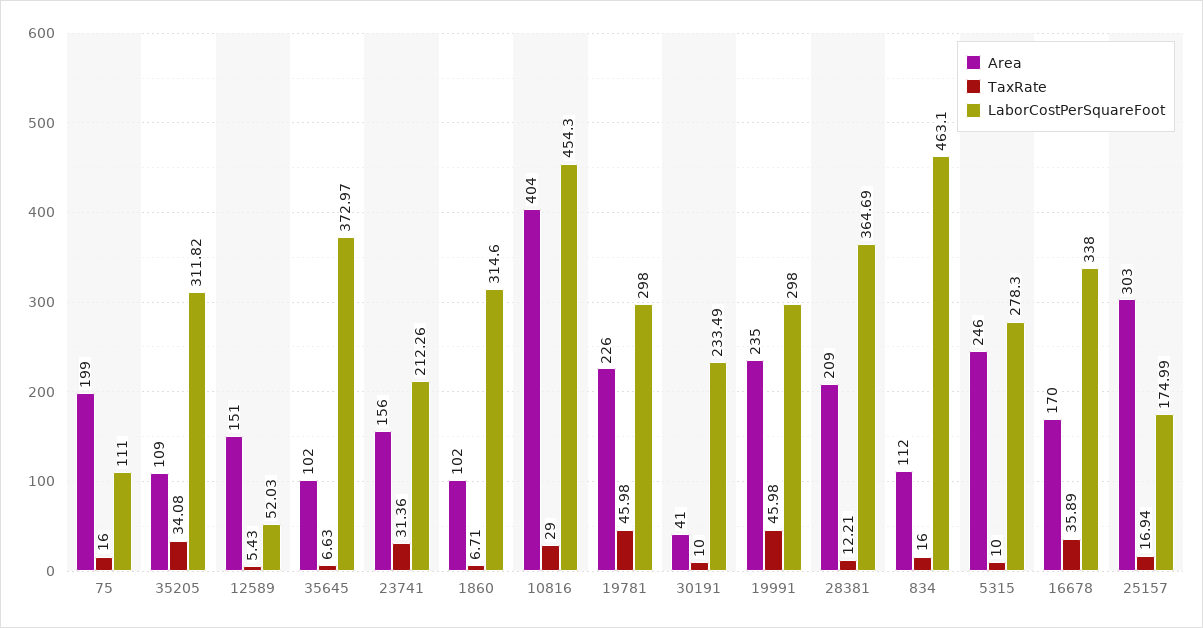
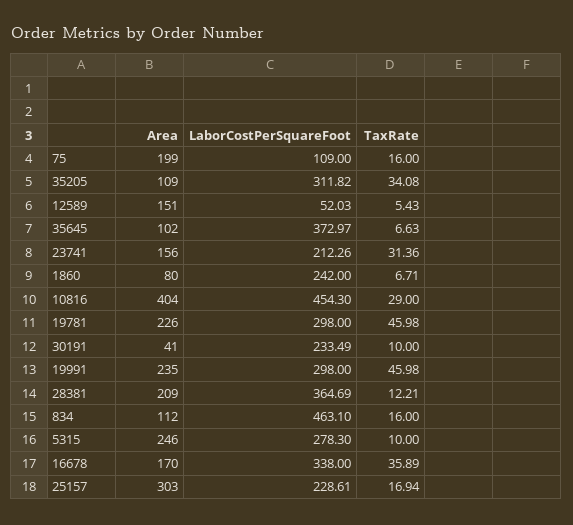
LaborCostPerSquareFoot, 75: 111 -> 109
Area, 1860: 102 -> 80
LaborCostPerSquareFoot, 1860: 314.6 -> 242
LaborCostPerSquareFoot, 25157: 174.99 -> 228.61

